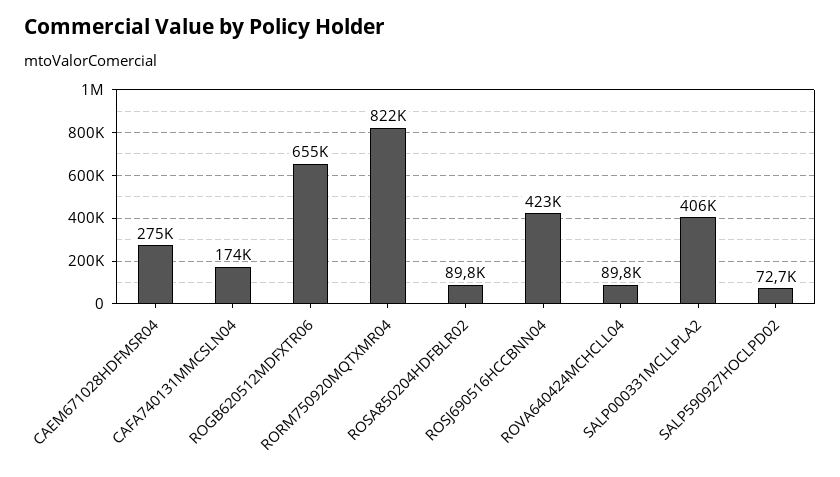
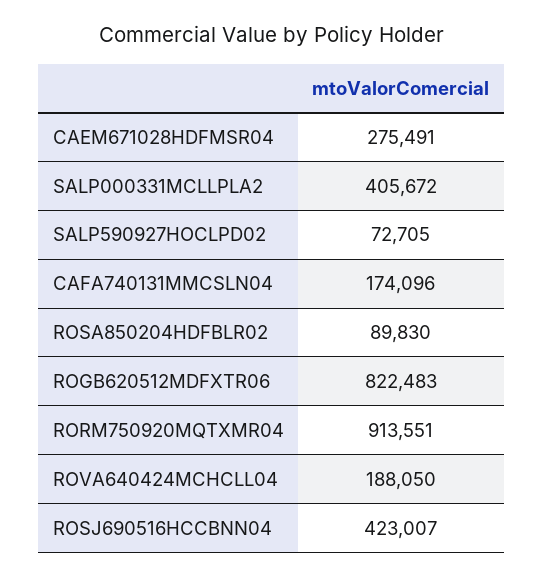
ROGB620512MDFXTR06: 655000 -> 822483
RORM750920MQTXMR04: 822000 -> 913551
ROVA640424MCHCLL04: 89800 -> 188050

